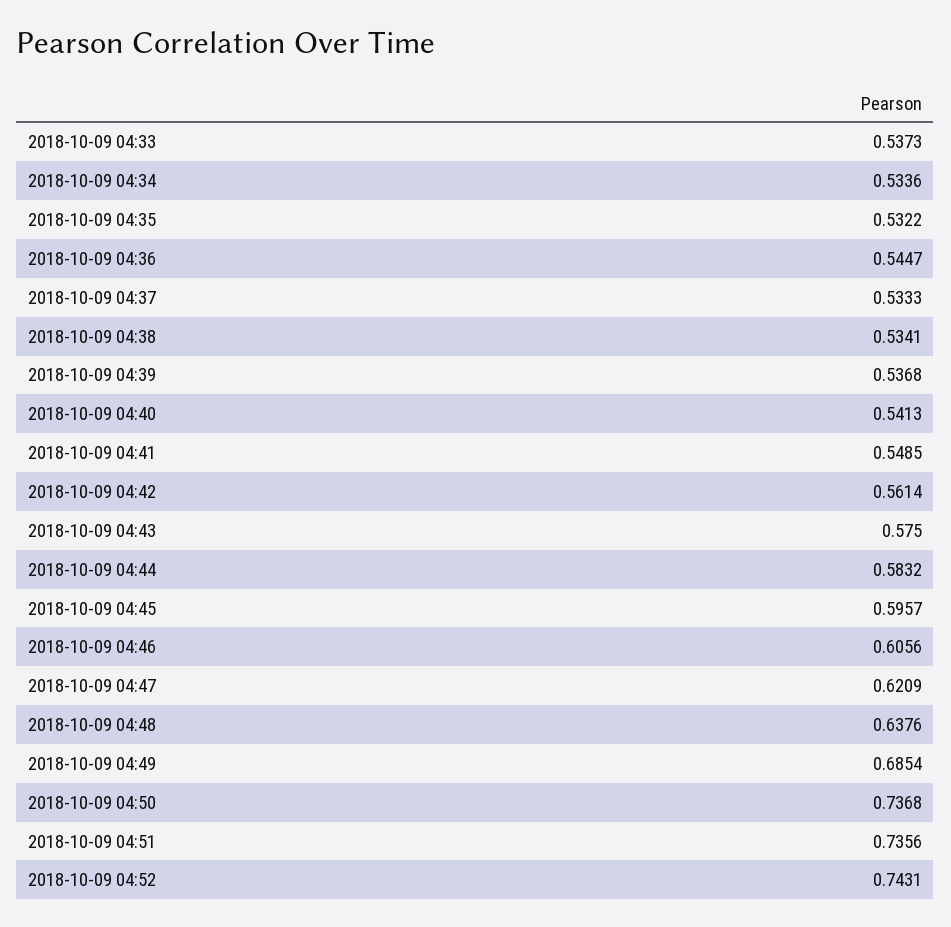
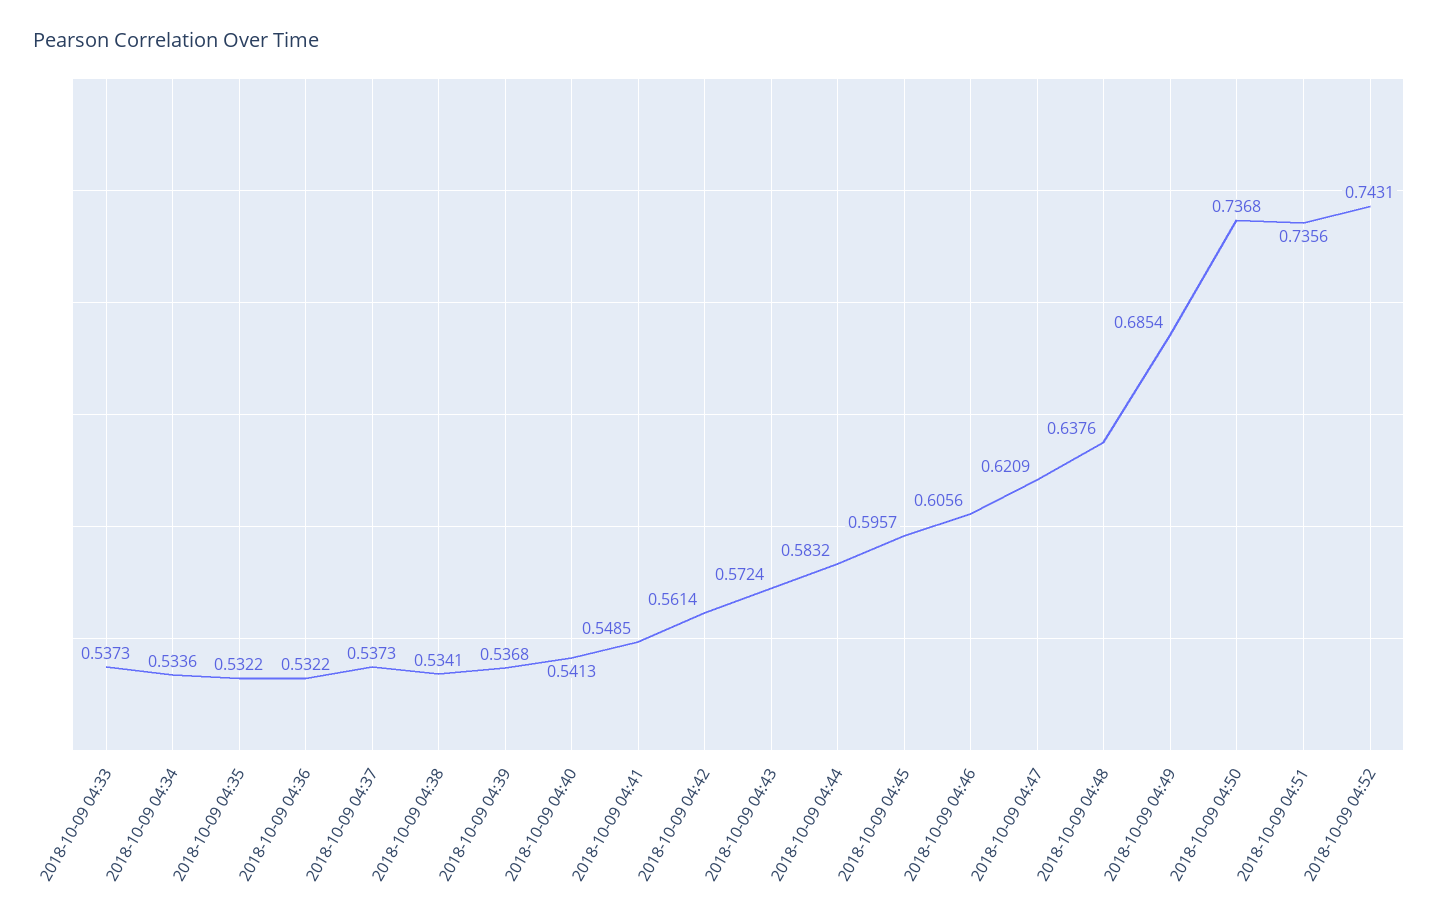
2018-10-09 04:36: 0.5447 -> 0.5322
2018-10-09 04:37: 0.5333 -> 0.5373
2018-10-09 04:43: 0.575 -> 0.5724

